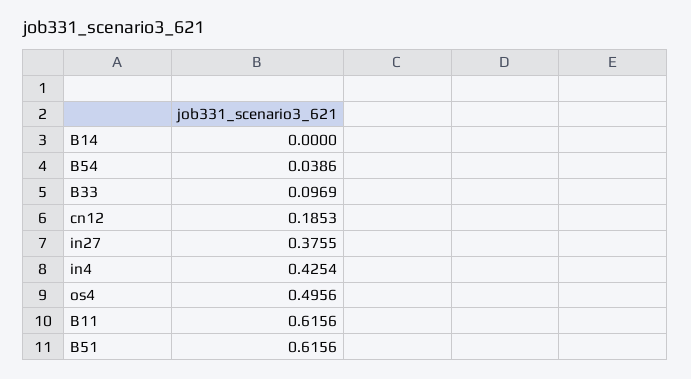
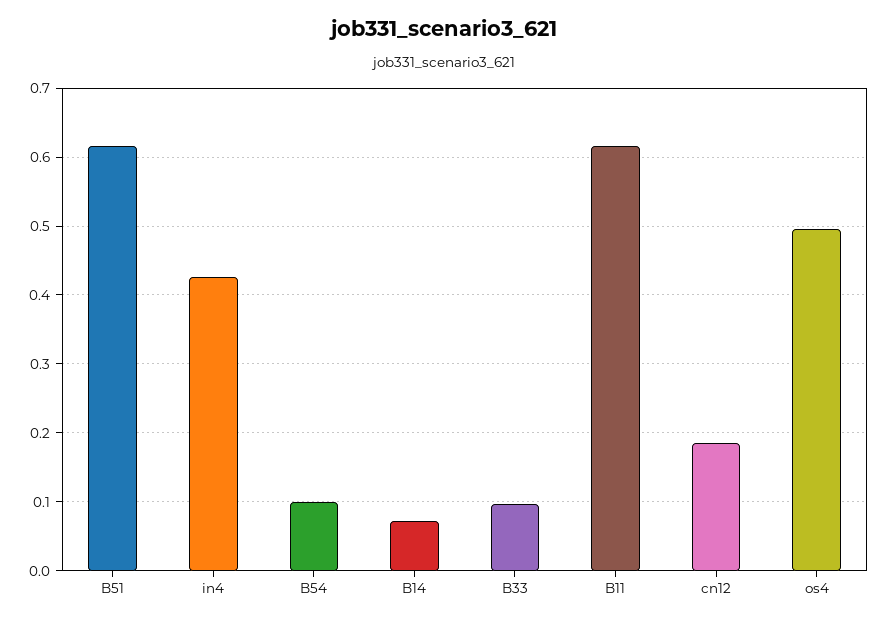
B14: 0 -> 0.07
B54: 0.0386 -> 0.1
in27: 0.3755 -> none

